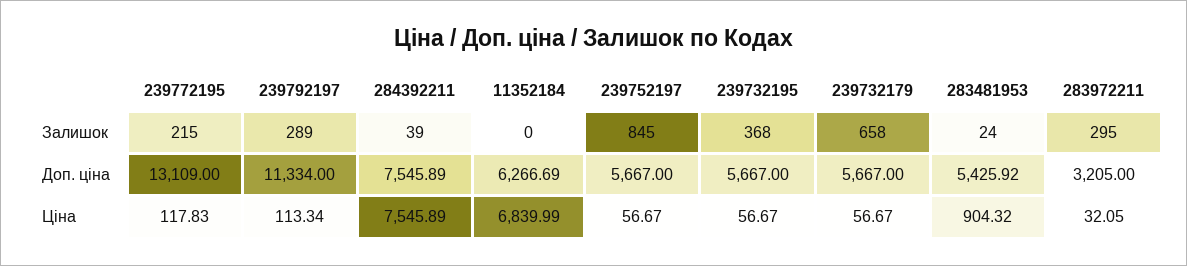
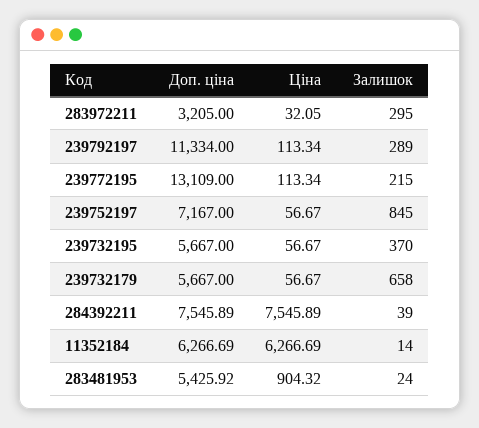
11352184, Залишок: 0 -> 14
239732195, Залишок: 368 -> 370
239752197, Доп. ціна: 5667 -> 7167
239772195, Ціна: 117.83 -> 113.34
11352184, Ціна: 6839.99 -> 6266.69

